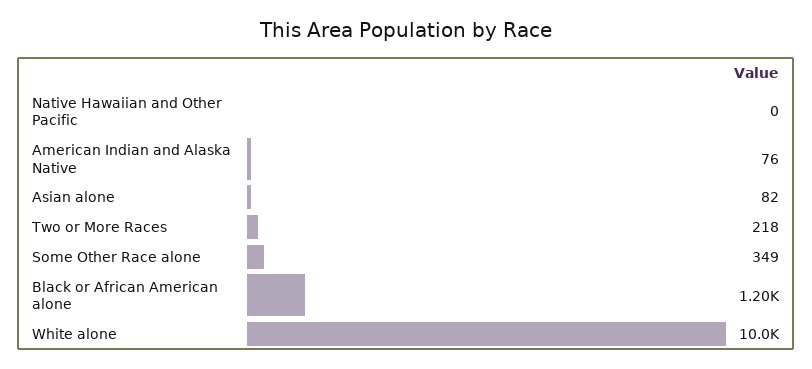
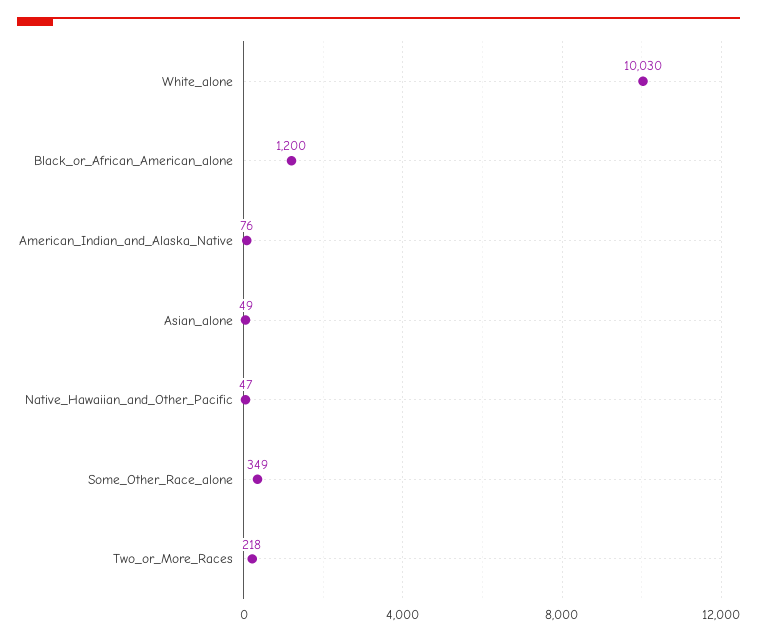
Native Hawaiian and Other Pacific: 0 -> 47
Asian alone: 82 -> 49

